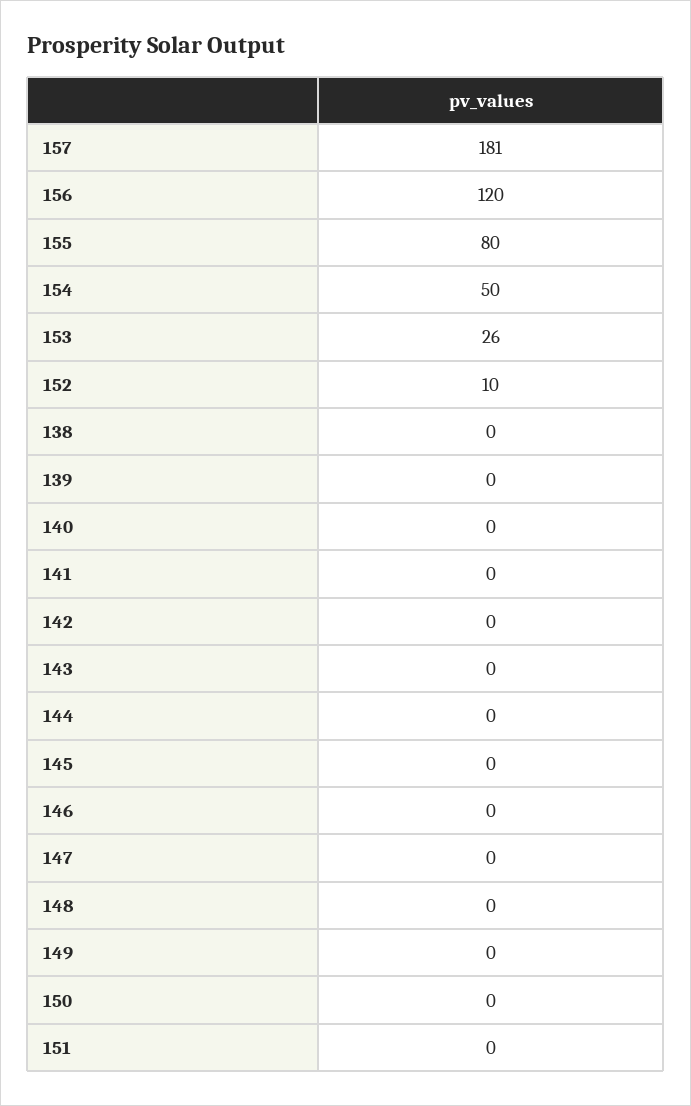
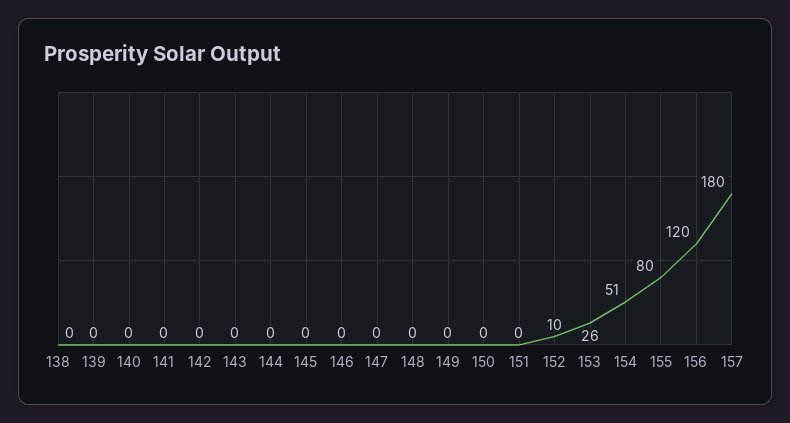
157: 181 -> 180
154: 50 -> 51

